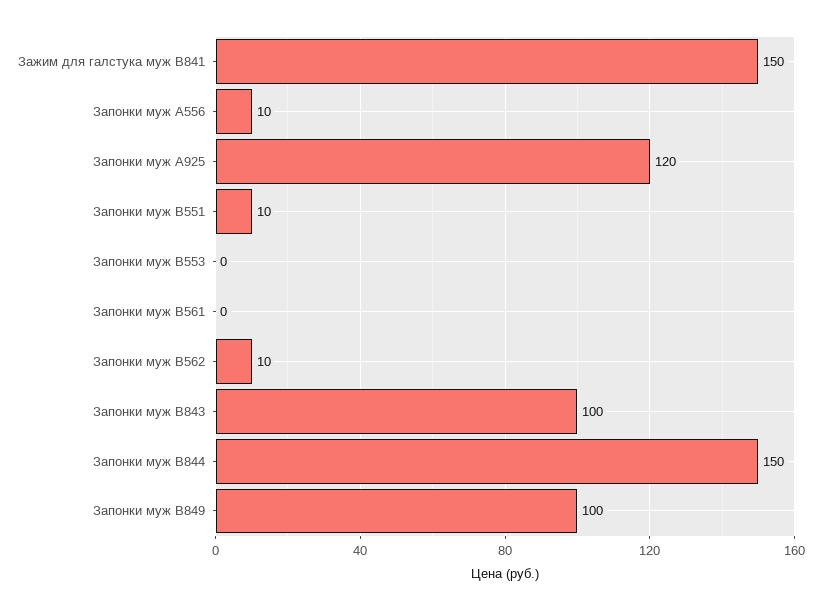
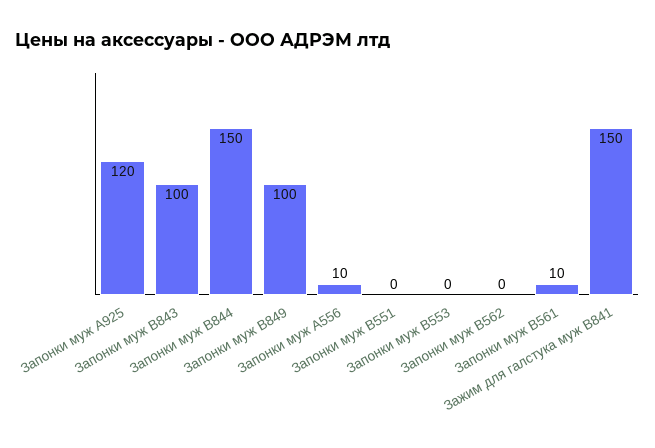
Запонки муж B551: 10 -> 0
Запонки муж B561: 0 -> 10
Запонки муж B562: 10 -> 0

